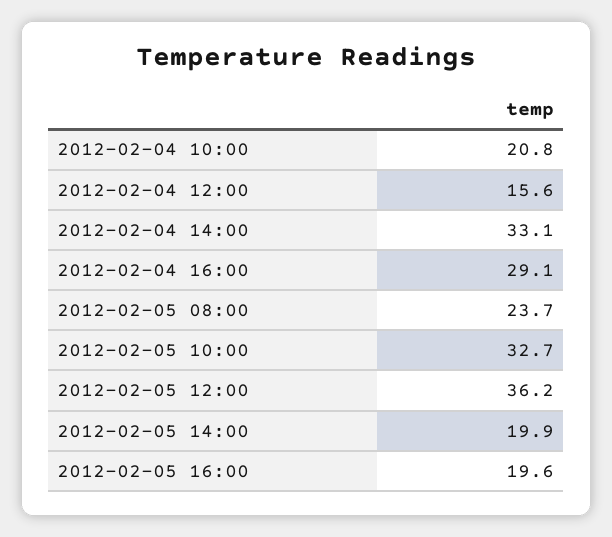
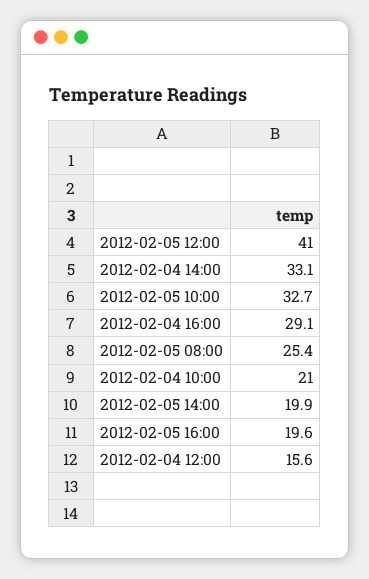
2012-02-04 10:00: 20.8 -> 21
2012-02-05 08:00: 23.7 -> 25.4
2012-02-05 12:00: 36.2 -> 41

